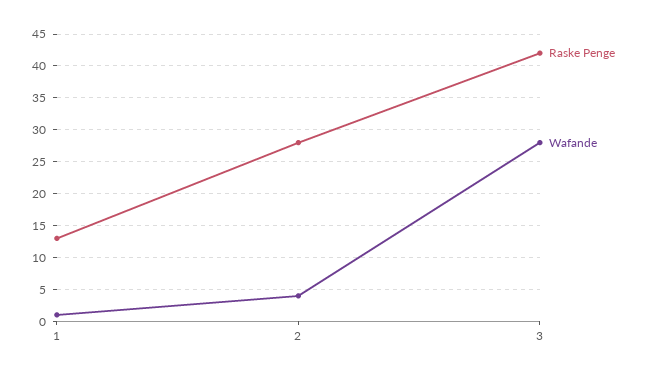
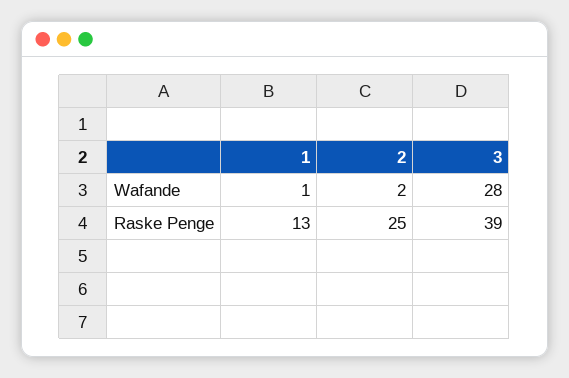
Raske Penge, 2: 28 -> 25
Wafande, 2: 4 -> 2
Raske Penge, 3: 42 -> 39

